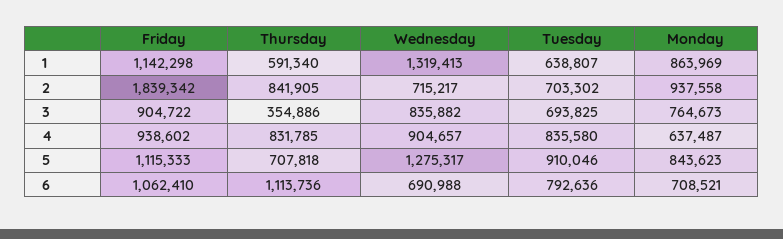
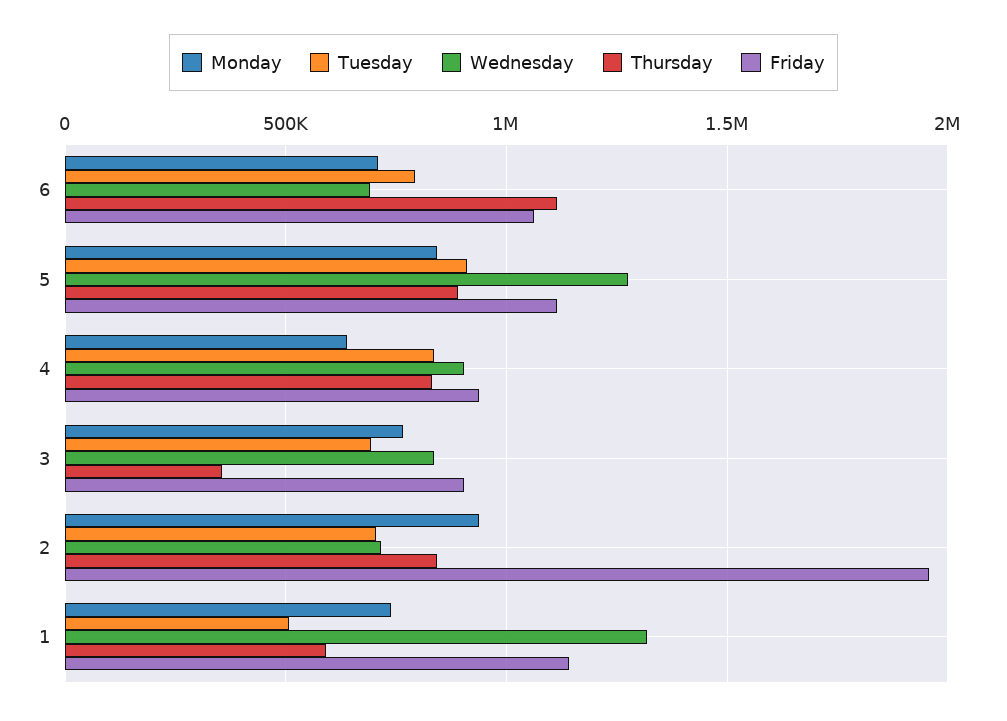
Tuesday, 1: 638807 -> 500000
Monday, 1: 863969 -> 750000
Friday, 2: 1839342 -> 1950000
Thursday, 5: 707818 -> 900000

